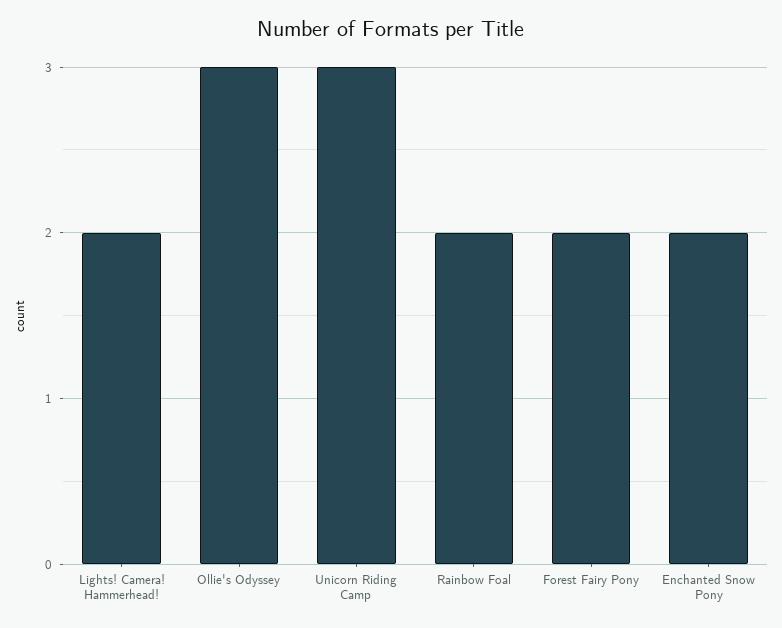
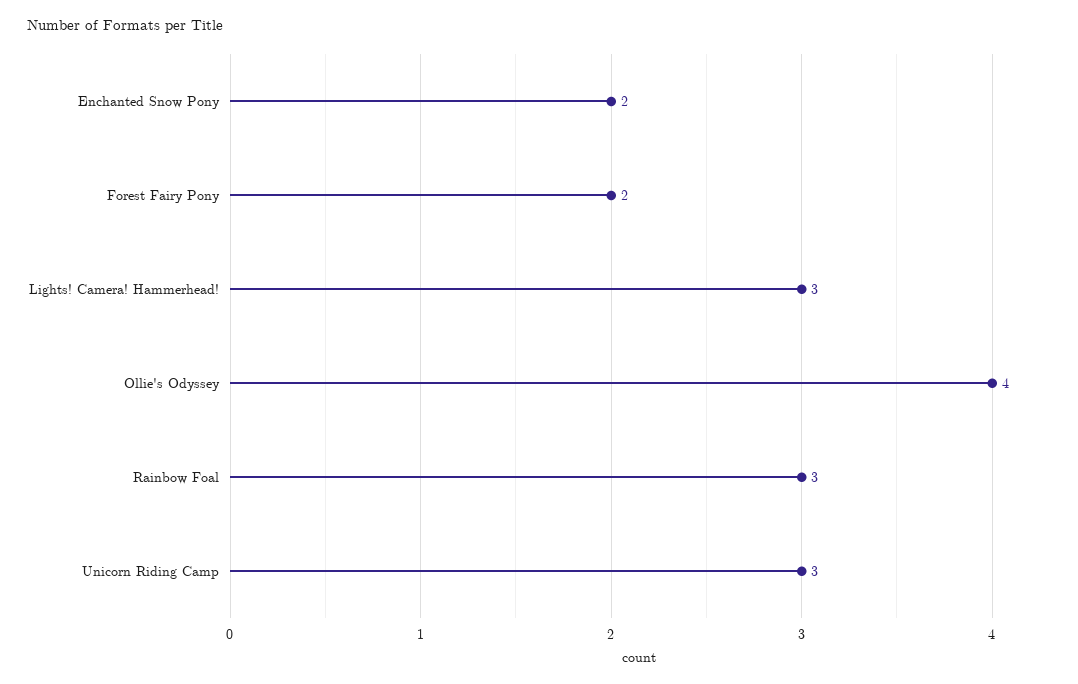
Lights! Camera! Hammerhead!: 2 -> 3
Ollie's Odyssey: 3 -> 4
Rainbow Foal: 2 -> 3

